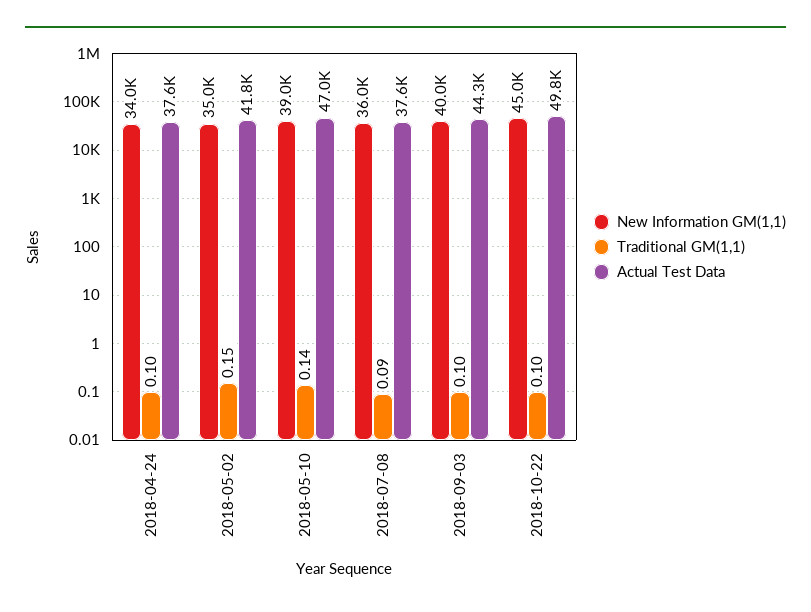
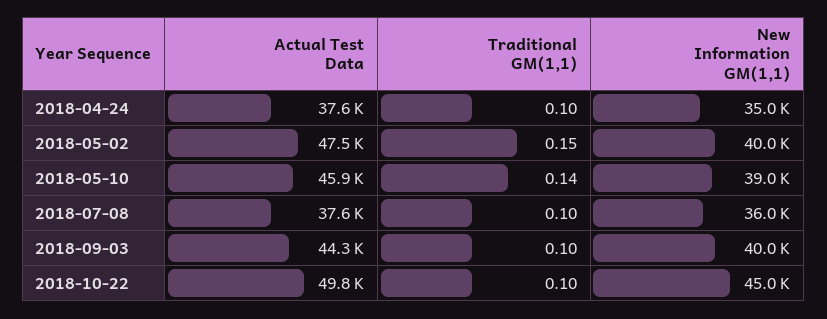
New Information GM(1,1), 2018-04-24: 34000 -> 35000
New Information GM(1,1), 2018-05-02: 35000 -> 40000
Actual Test Data, 2018-05-02: 41800 -> 47500
Actual Test Data, 2018-05-10: 47000 -> 45900
Traditional GM(1,1), 2018-07-08: 0.09 -> 0.1

